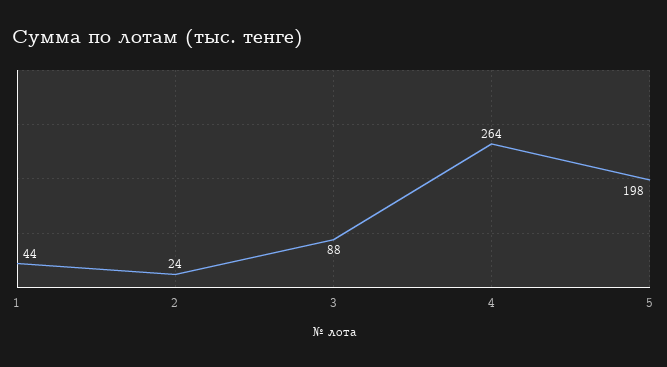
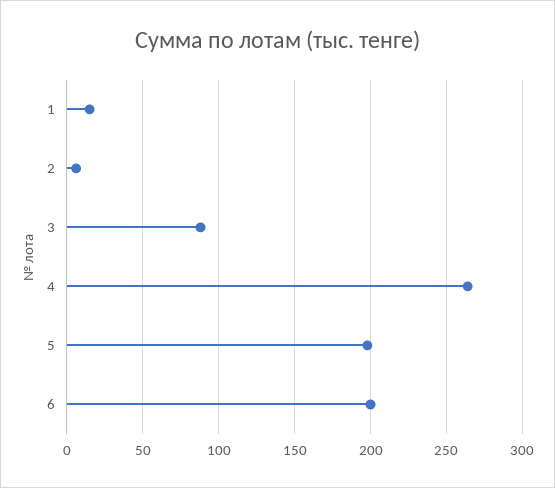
1: 44 -> 15
2: 24 -> 5
6: none -> 200

